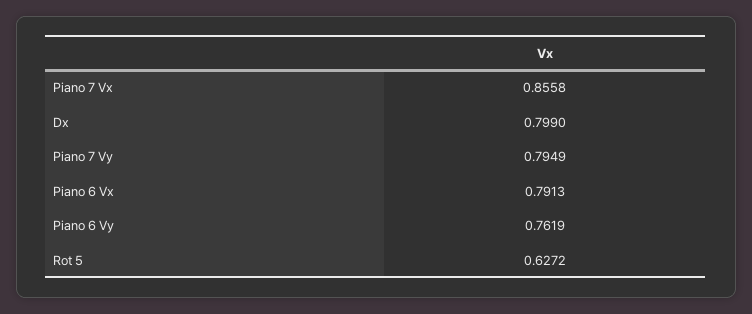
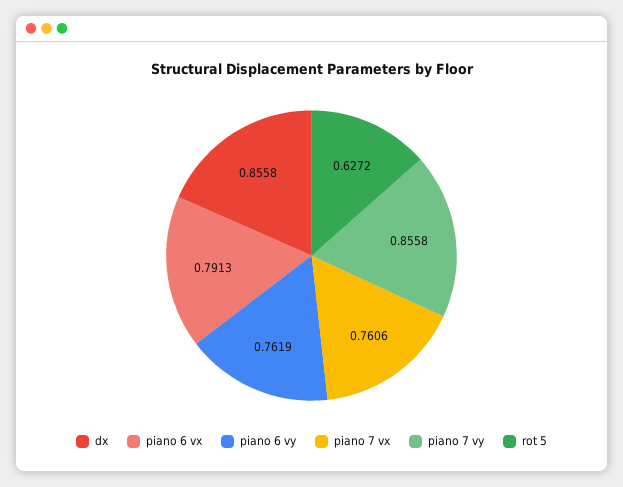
Piano 7 Vx: 0.8558 -> 0.7606
Dx: 0.799 -> 0.8558
Piano 7 Vy: 0.7949 -> 0.8558

